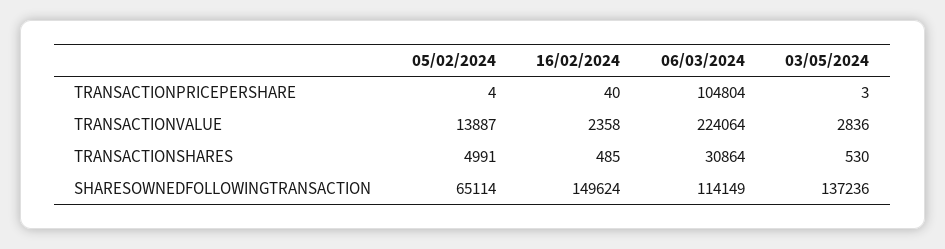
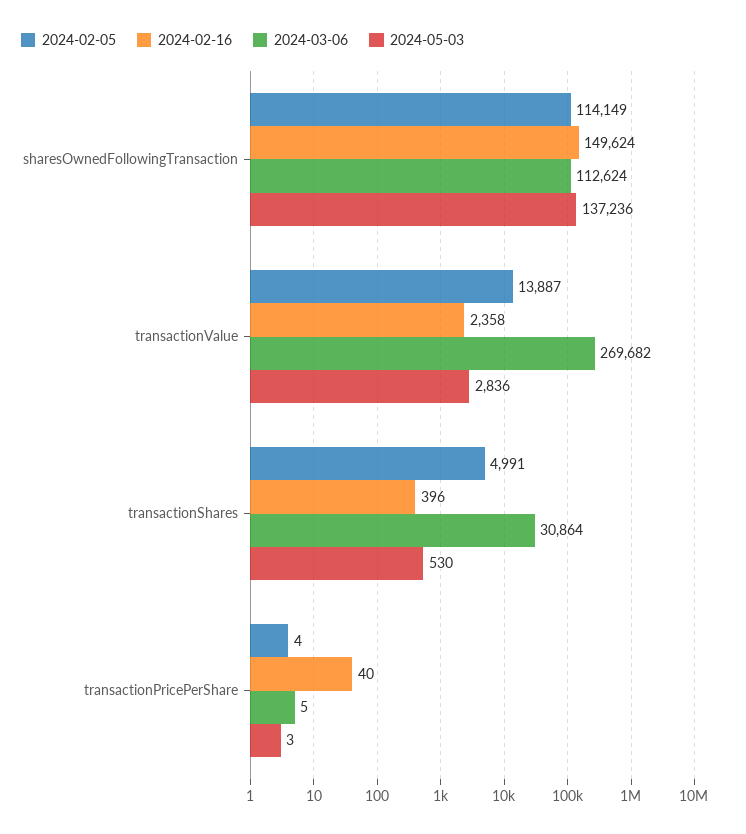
06/03/2024, TRANSACTIONPRICEPERSHARE: 104804 -> 5
06/03/2024, TRANSACTIONVALUE: 224064 -> 269682
16/02/2024, TRANSACTIONSHARES: 485 -> 396
05/02/2024, SHARESOWNEDFOLLOWINGTRANSACTION: 65114 -> 114149
06/03/2024, SHARESOWNEDFOLLOWINGTRANSACTION: 114149 -> 112624

